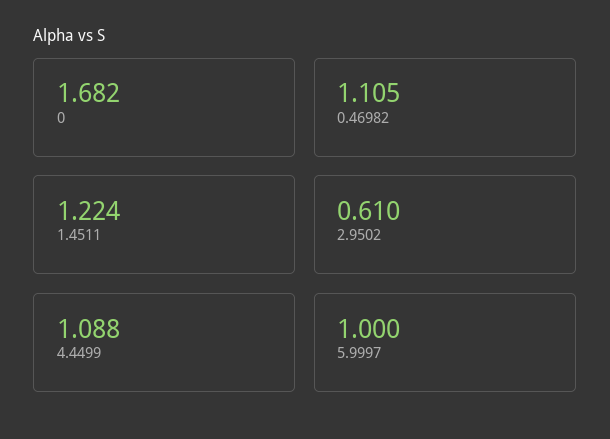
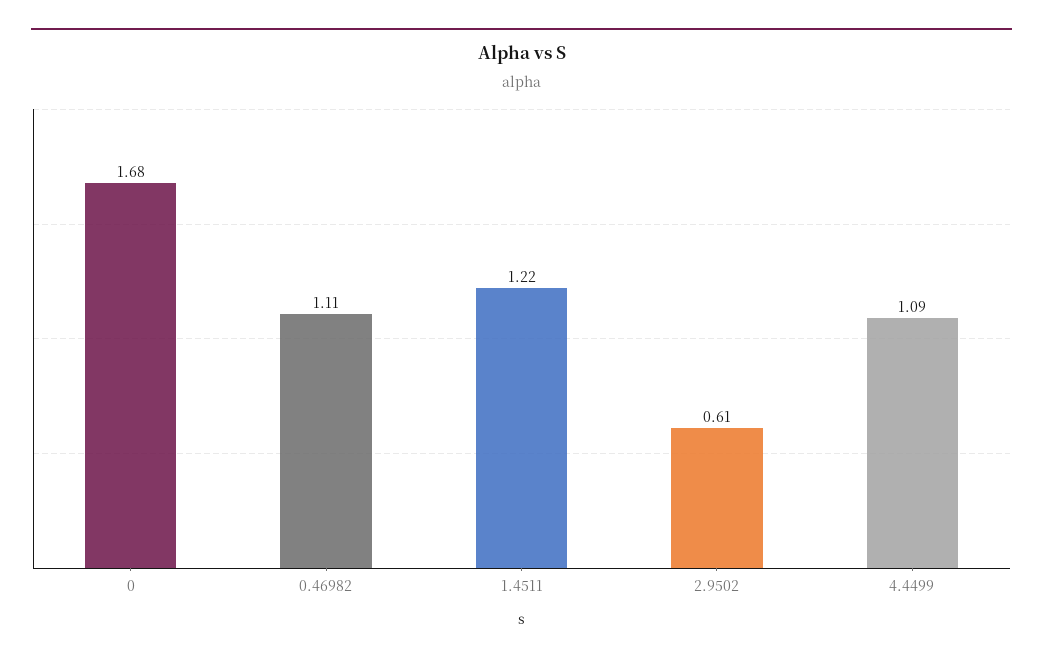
5.9997: 1 -> none

